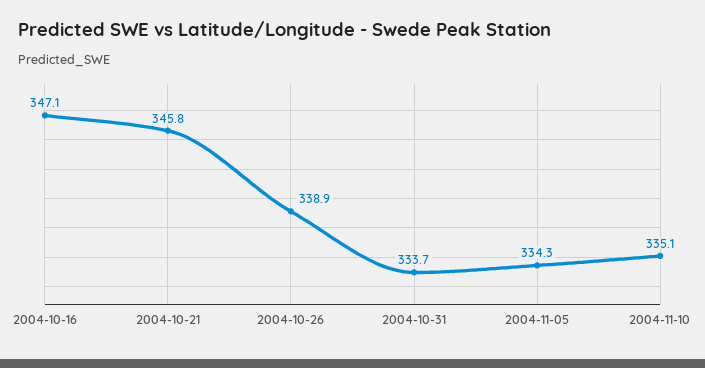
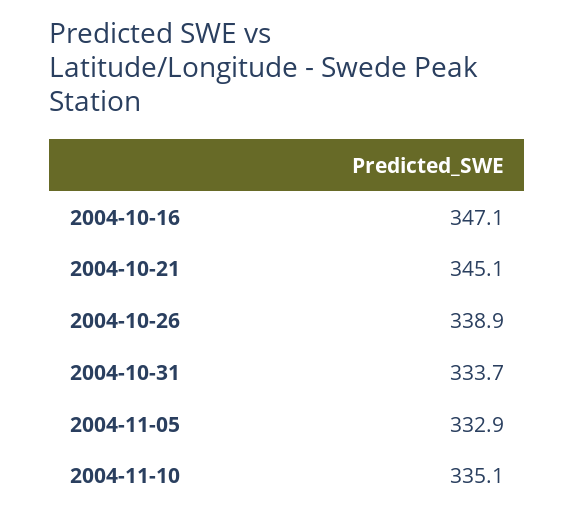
2004-10-21: 345.8 -> 345.1
2004-11-05: 334.3 -> 332.9

